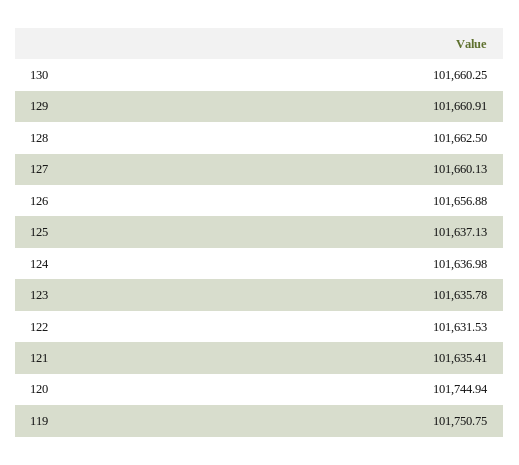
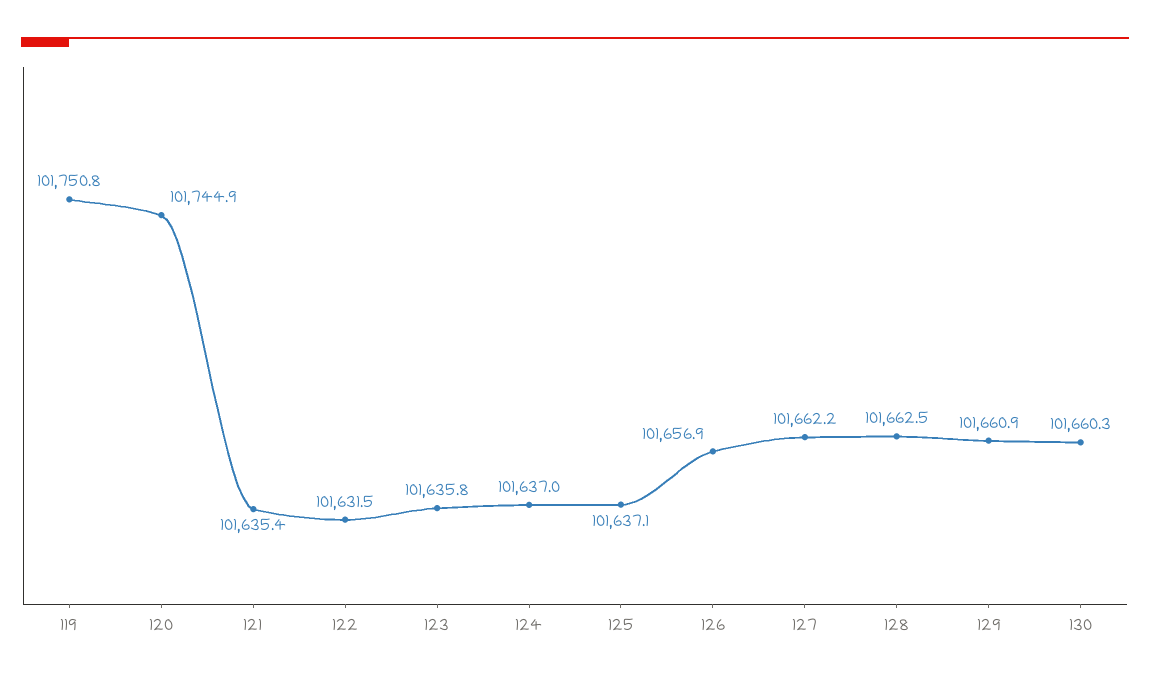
127: 101660.13 -> 101662.2

